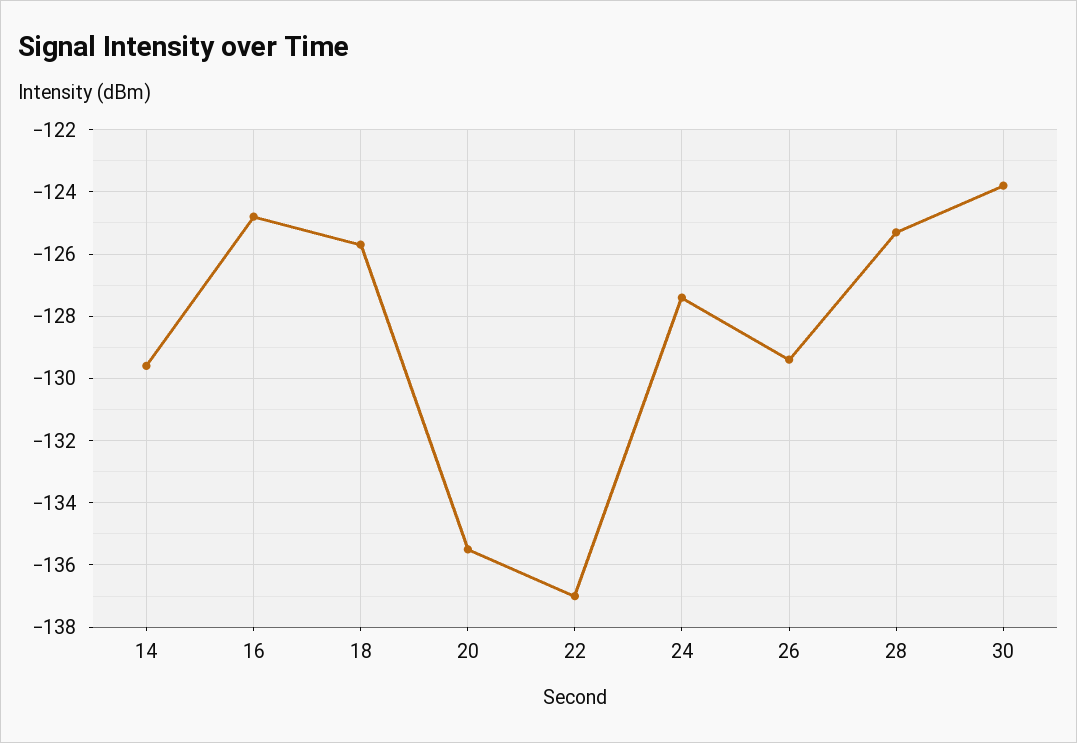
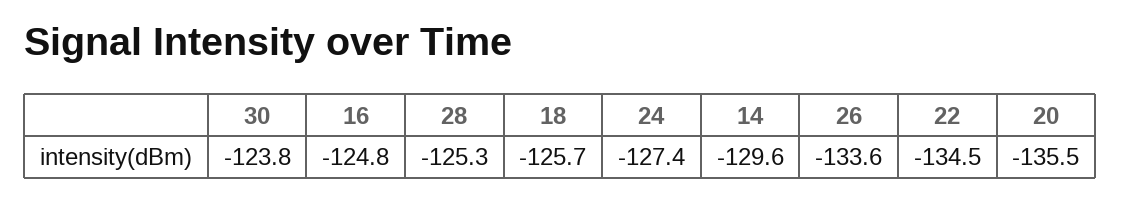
22: -137 -> -134.5
26: -129.5 -> -133.6

